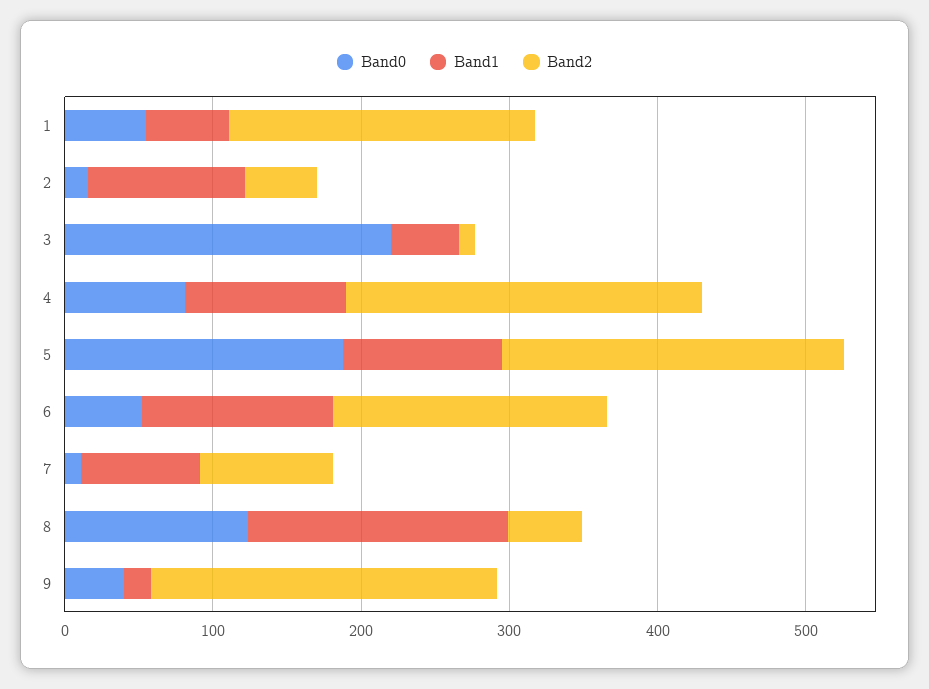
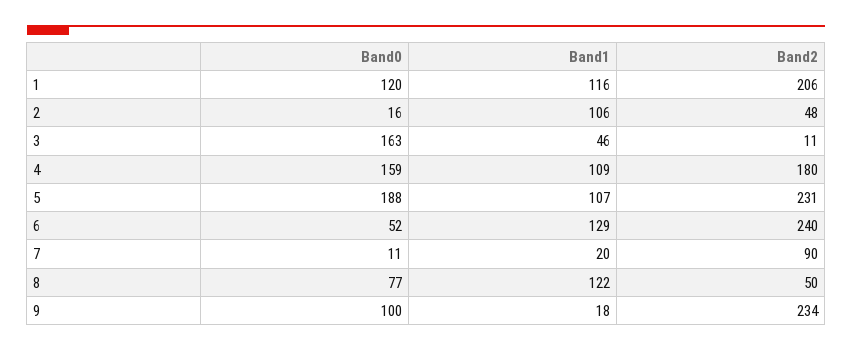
Band0, 1: 60 -> 120
Band1, 1: 60 -> 116
Band0, 3: 220 -> 163
Band0, 4: 80 -> 159
Band2, 4: 240 -> 180
Band2, 6: 180 -> 240
Band1, 7: 80 -> 20
Band0, 8: 120 -> 77
Band1, 8: 180 -> 122
Band0, 9: 40 -> 100

